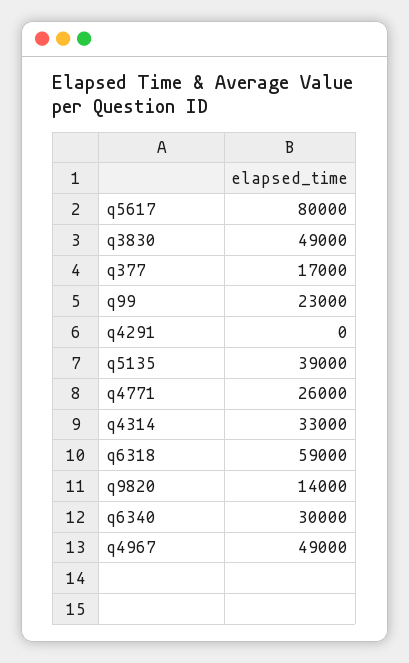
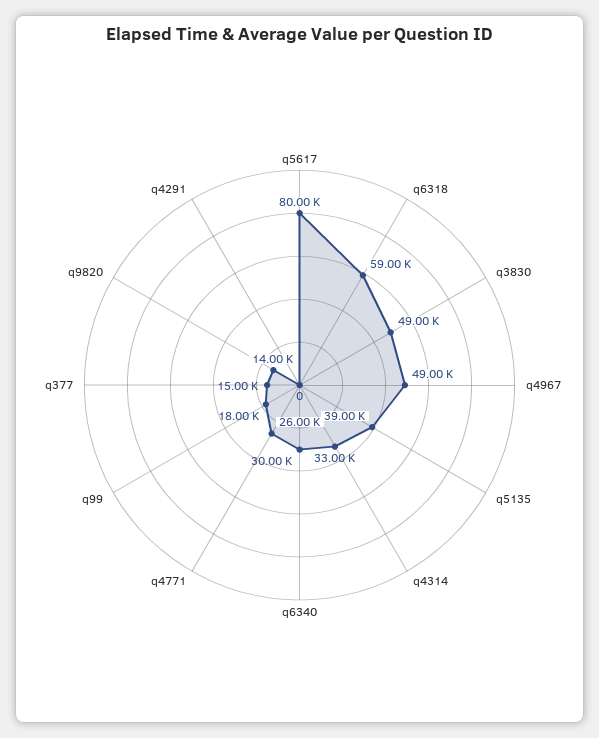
q377: 17000 -> 15000
q99: 23000 -> 18000

